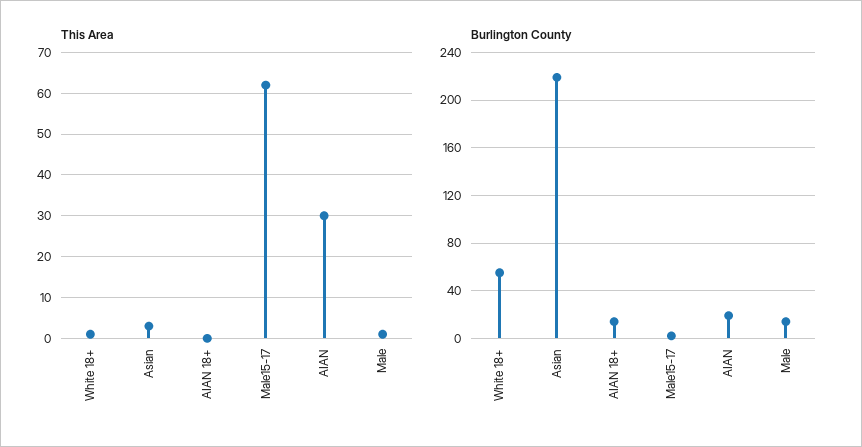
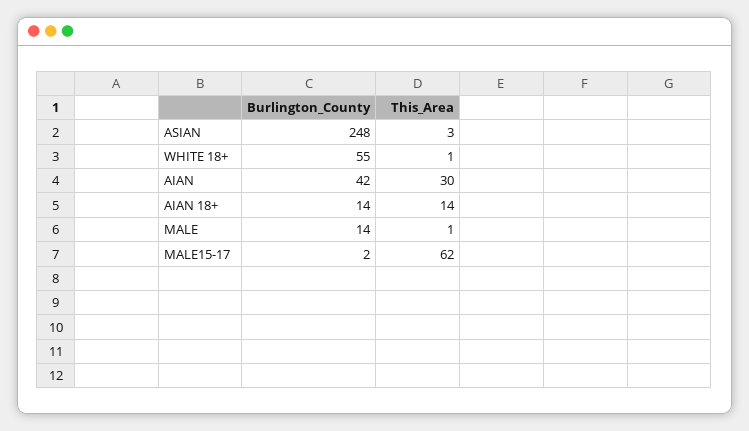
This Area, AIAN 18+: 0 -> 14
Burlington County, Asian: 220 -> 248
Burlington County, AIAN: 20 -> 42

